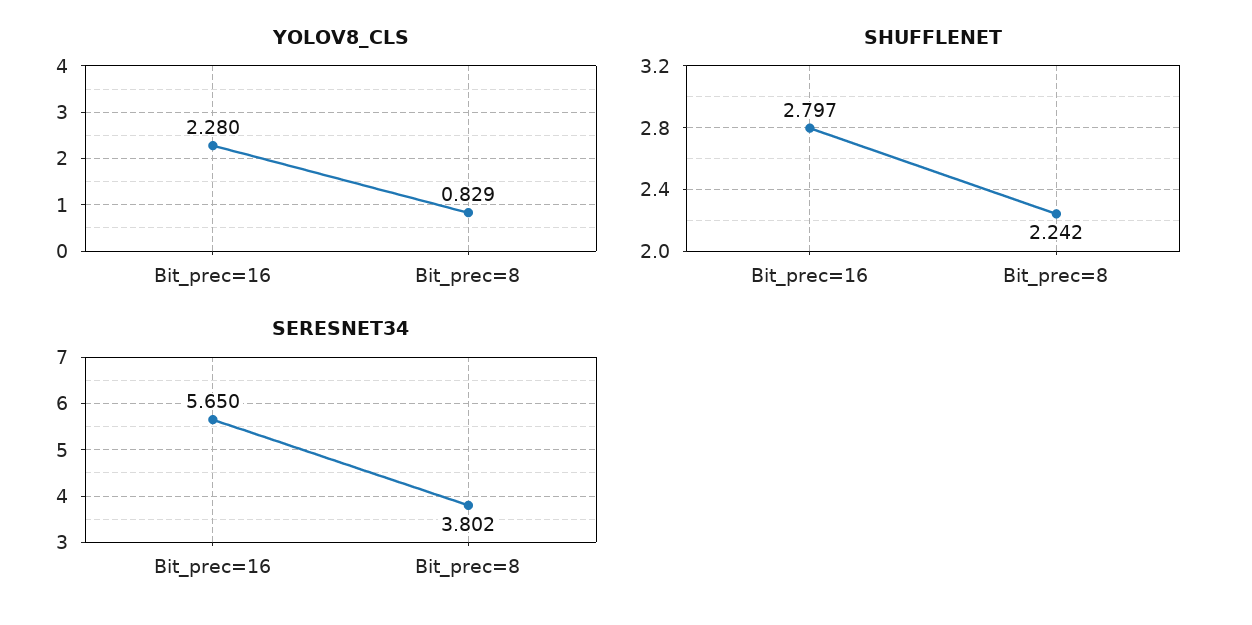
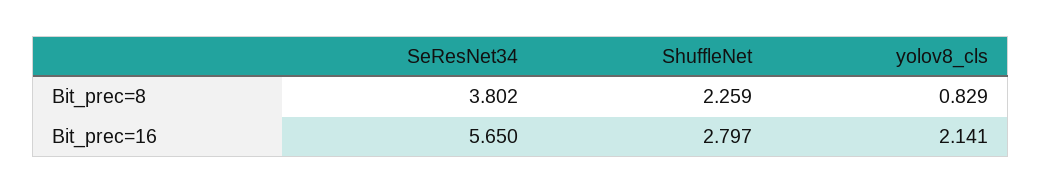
YOLOV8_CLS, Bit_prec=16: 2.28 -> 2.141
SHUFFLENET, Bit_prec=8: 2.242 -> 2.259

